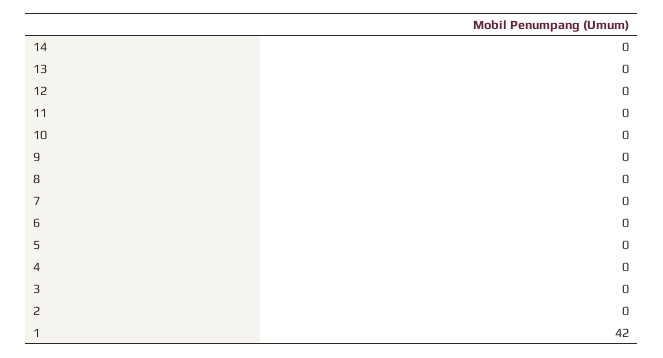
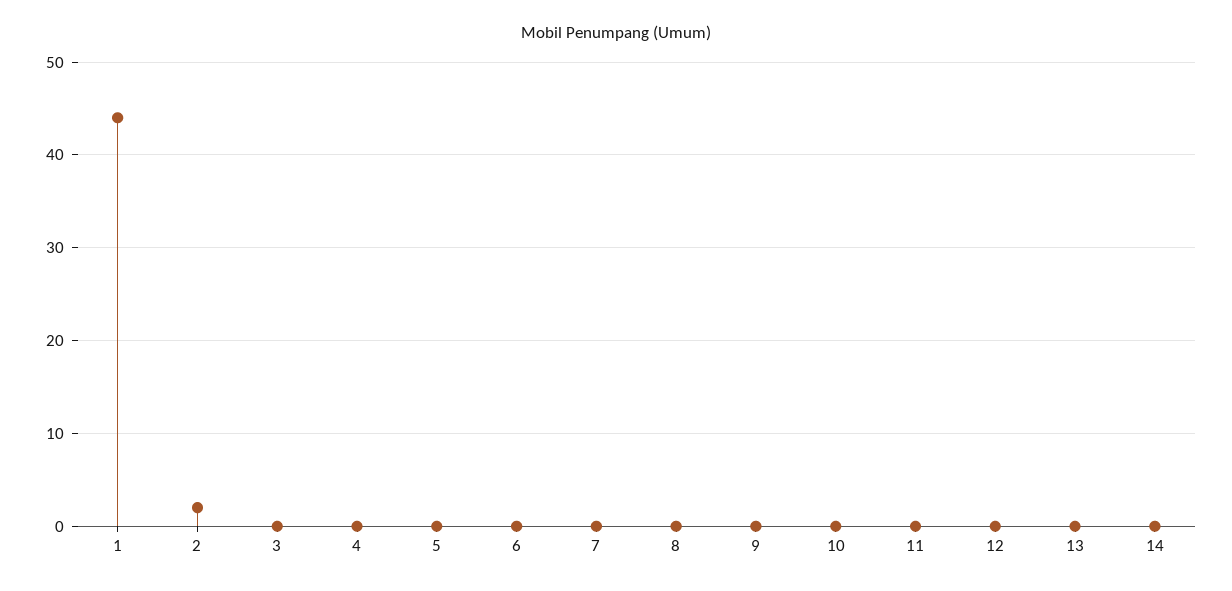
2: 0 -> 2
1: 42 -> 44

